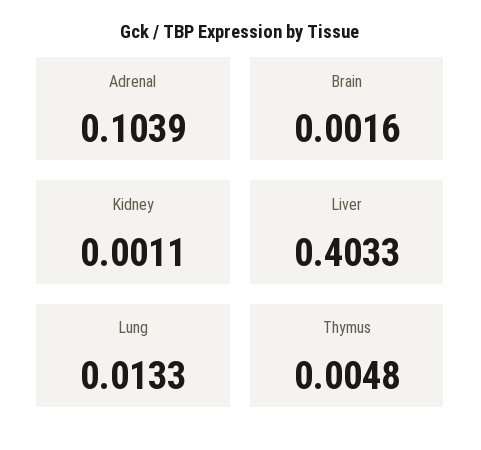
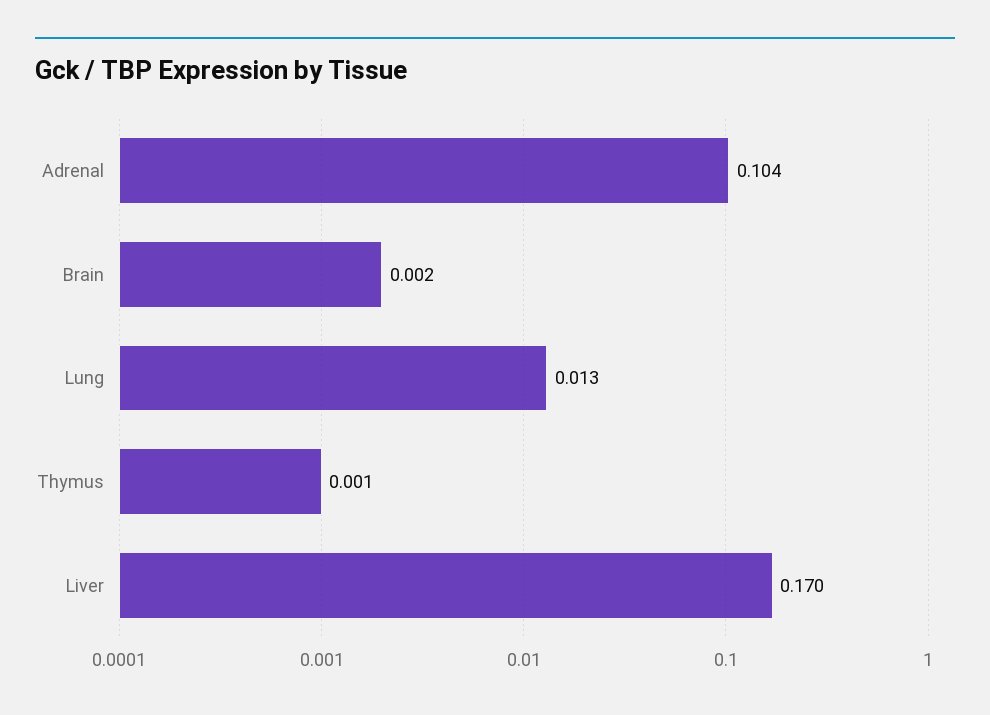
Kidney: 0.0011 -> none
Liver: 0.4033 -> 0.17
Thymus: 0.0048 -> 0.001

